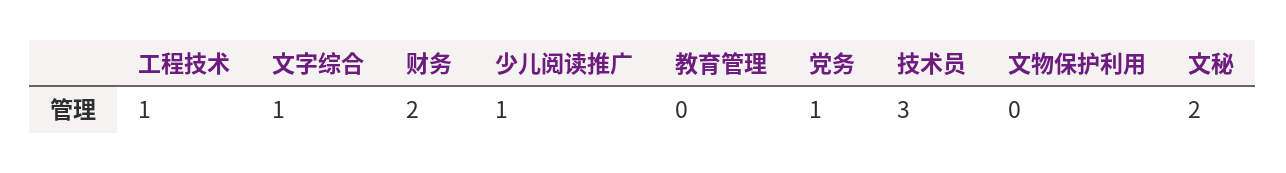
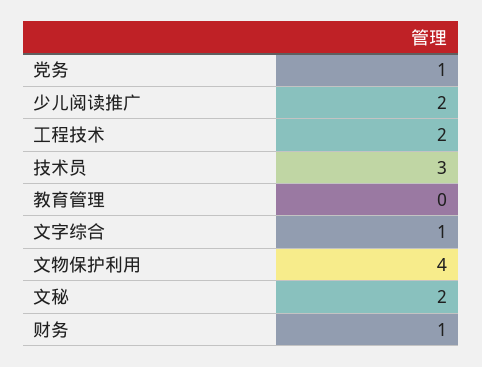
工程技术: 1 -> 2
财务: 2 -> 1
少儿阅读推广: 1 -> 2
文物保护利用: 0 -> 4

